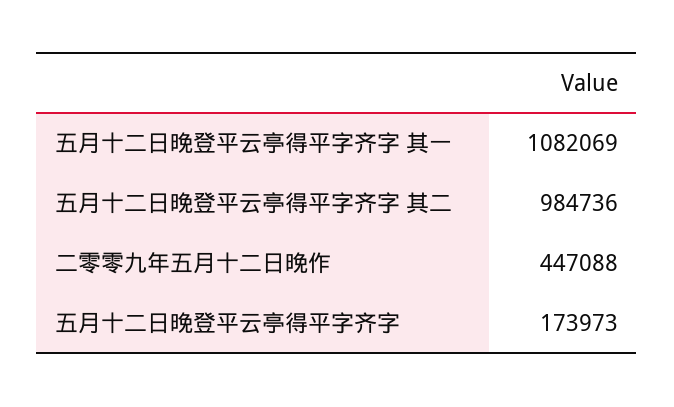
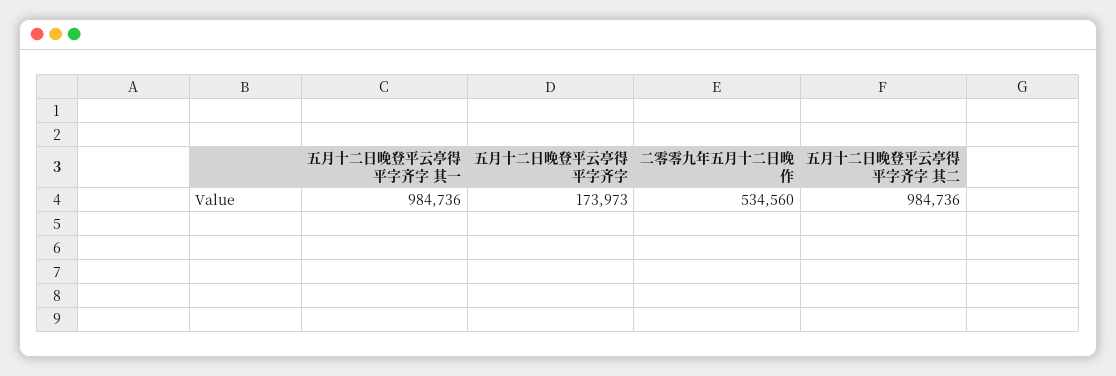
五月十二日晚登平云亭得平字齐字 其一: 1082069 -> 984736
二零零九年五月十二日晚作: 447088 -> 534560

